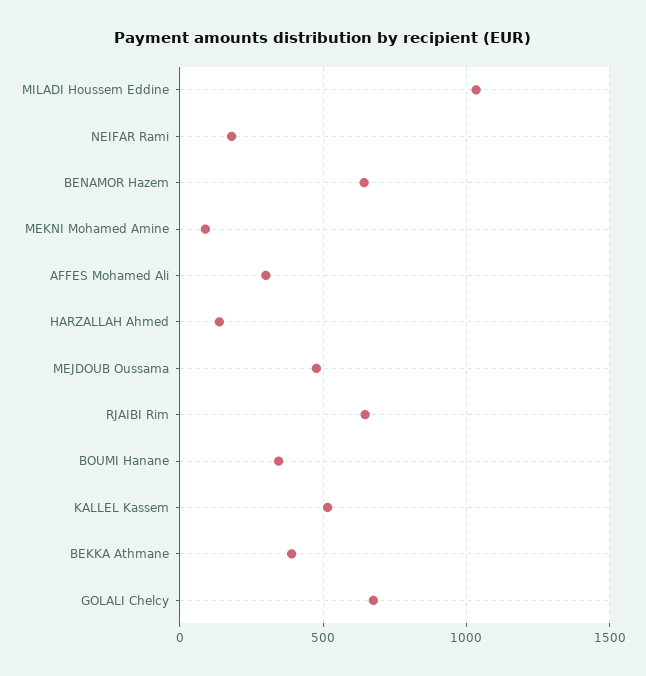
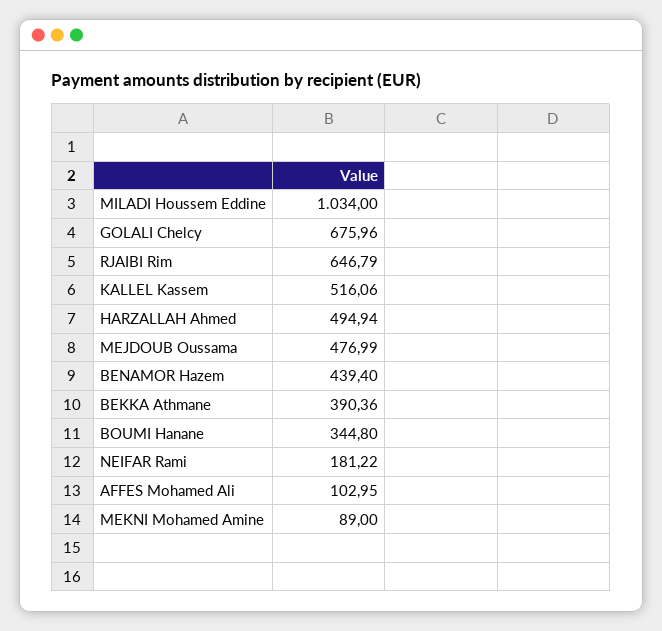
BENAMOR Hazem: 650 -> 439.4
AFFES Mohamed Ali: 300 -> 102.95
HARZALLAH Ahmed: 150 -> 494.94

